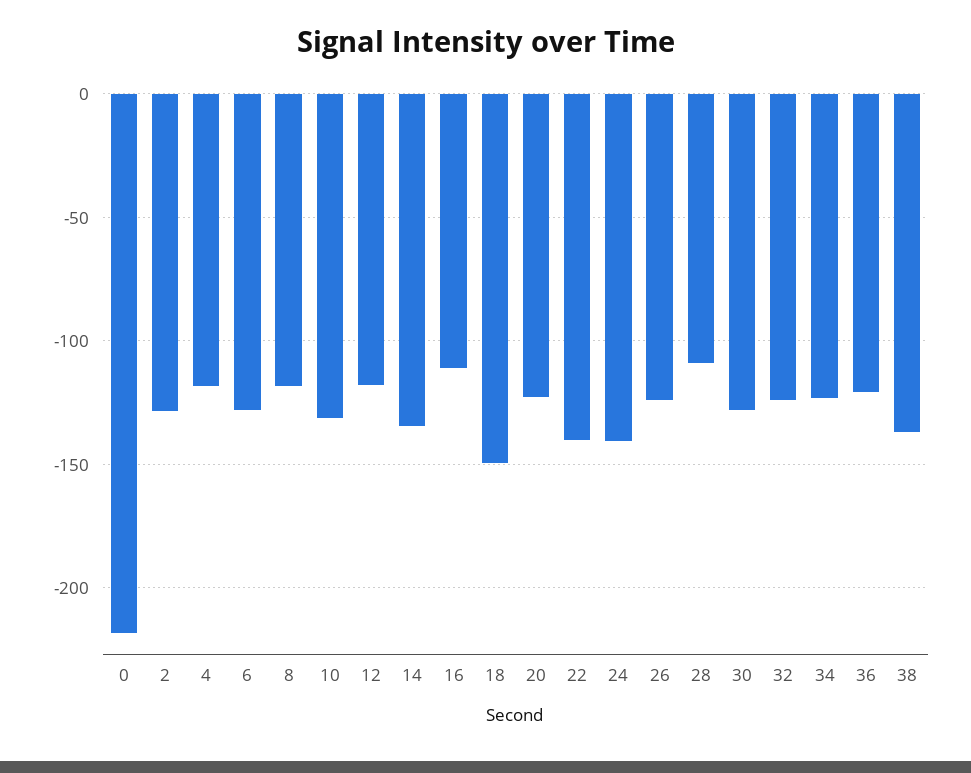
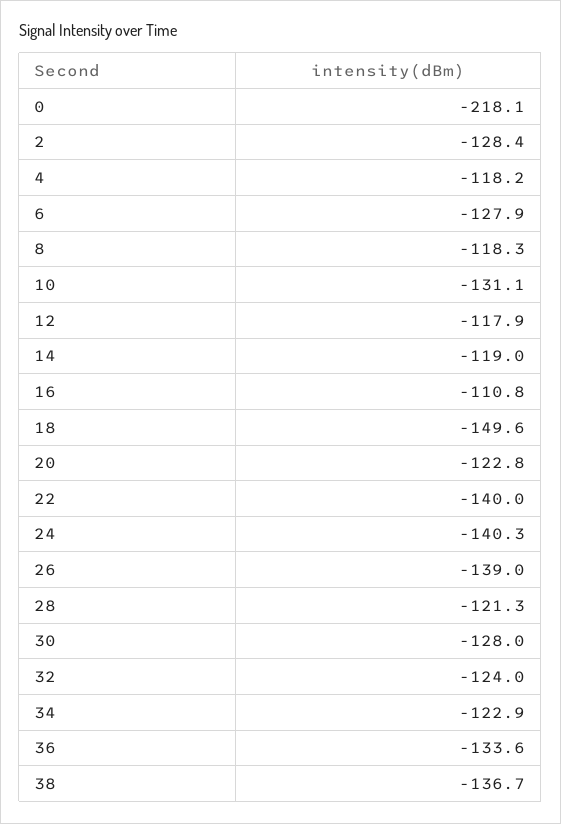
14: -135 -> -119
26: -125 -> -139
28: -110 -> -121.3
36: -120 -> -133.6

